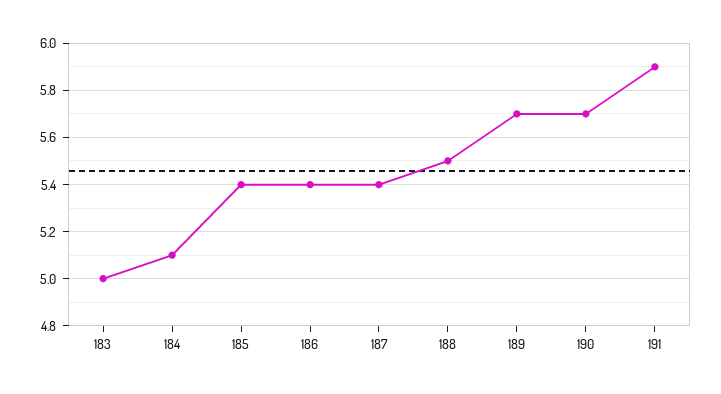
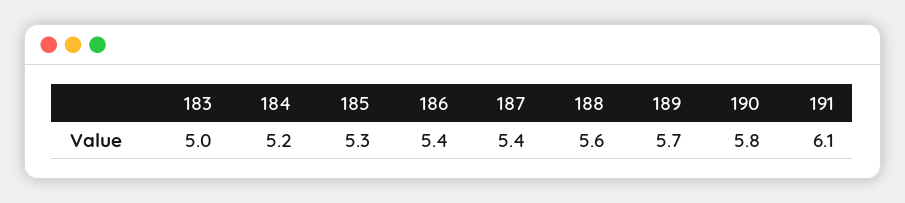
184: 5.1 -> 5.2
185: 5.4 -> 5.3
188: 5.5 -> 5.6
190: 5.7 -> 5.8
191: 5.9 -> 6.1

